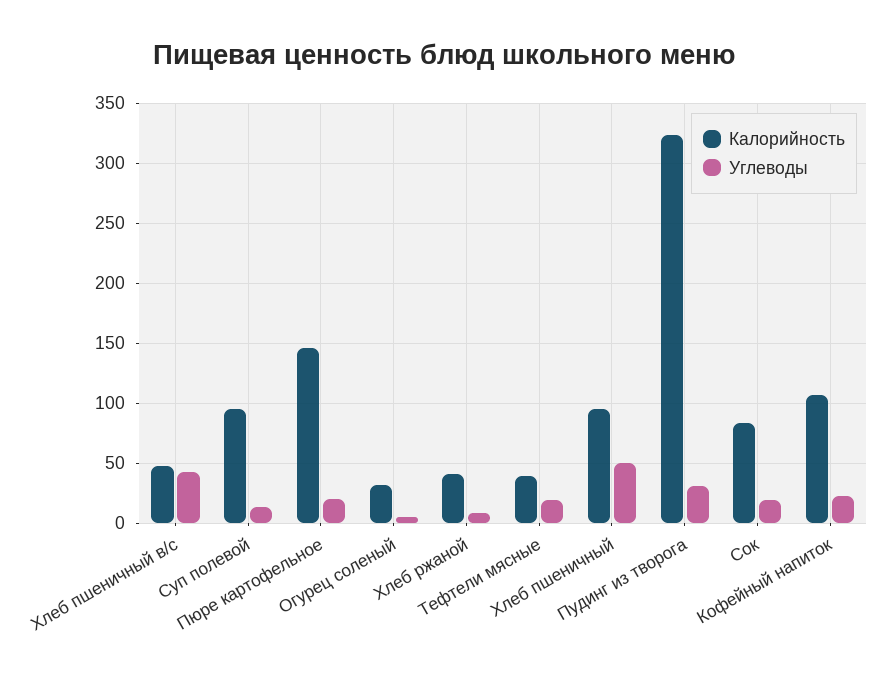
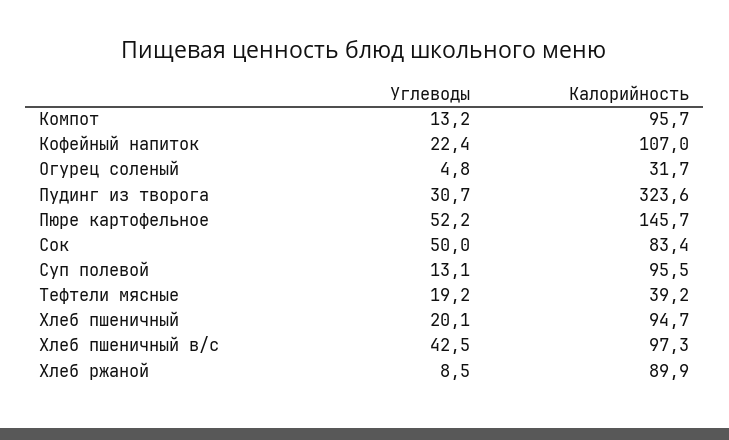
Калорийность, Хлеб пшеничный в/с: 50 -> 97.3
Углеводы, Пюре картофельное: 20 -> 52.2
Калорийность, Хлеб ржаной: 40 -> 89.9
Углеводы, Хлеб пшеничный: 50 -> 20.1
Углеводы, Сок: 20 -> 50
Углеводы, Компот: none -> 13.2
Калорийность, Компот: none -> 95.7

